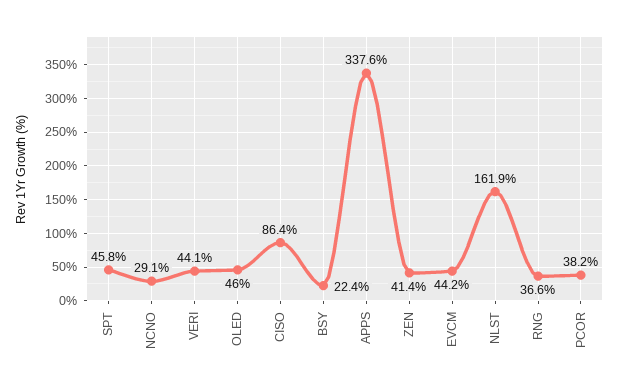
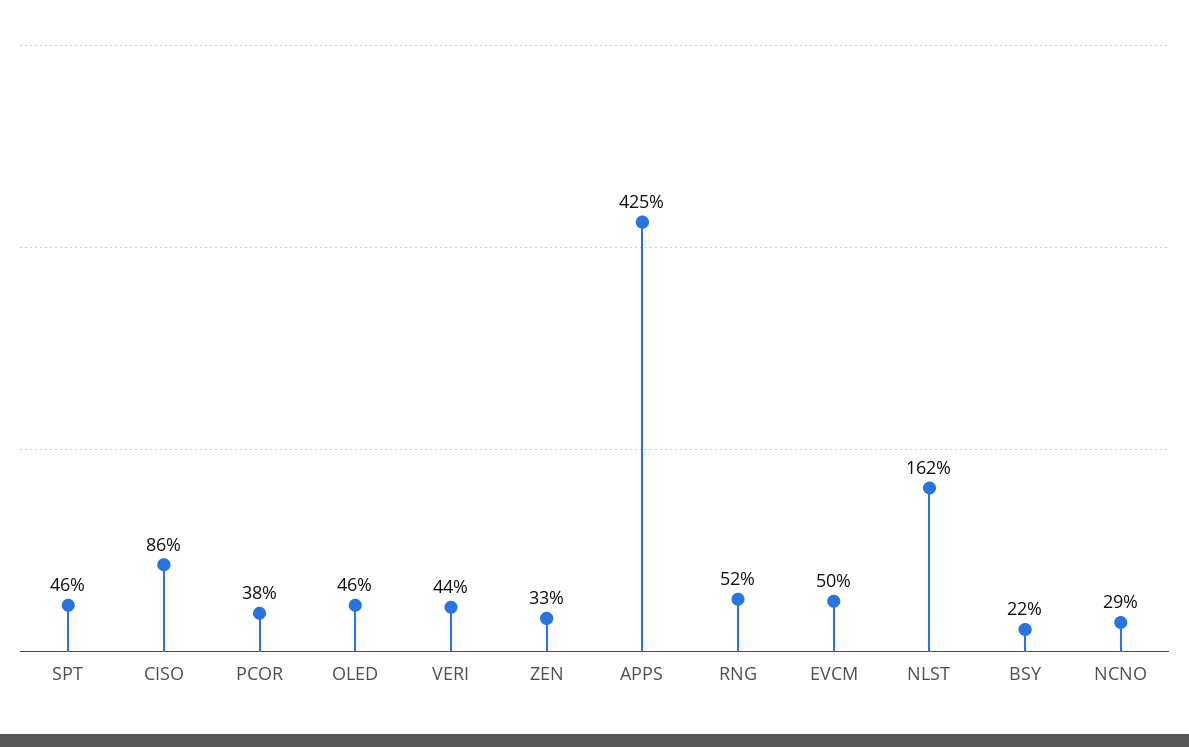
APPS: 337.6 -> 425
ZEN: 41.4 -> 33
EVCM: 44.2 -> 50
RNG: 36.6 -> 52

